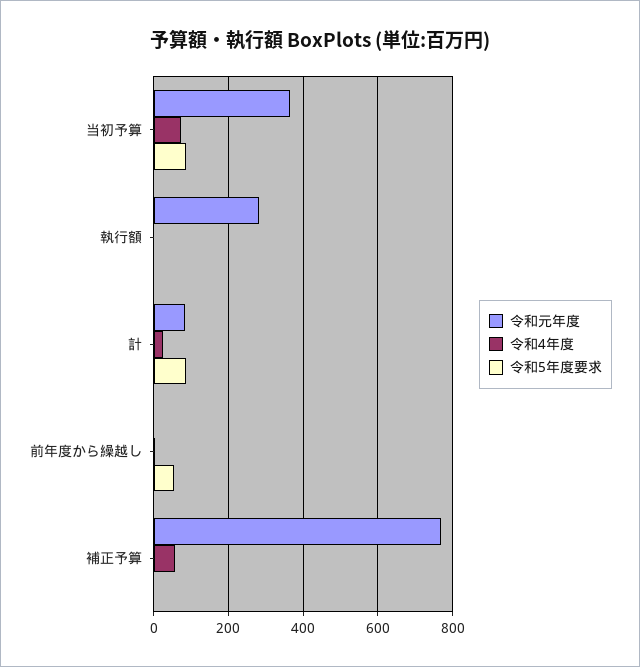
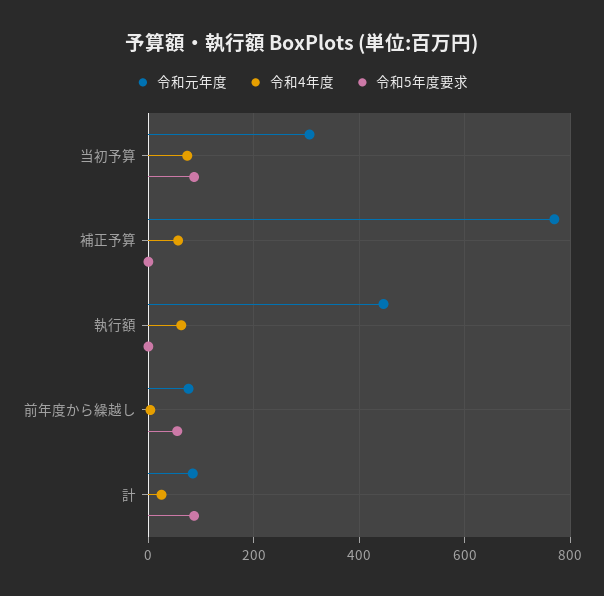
令和元年度, 当初予算: 360 -> 300
令和元年度, 執行額: 280 -> 440
令和4年度, 執行額: 0 -> 60
令和元年度, 前年度から繰越し: 0 -> 80

